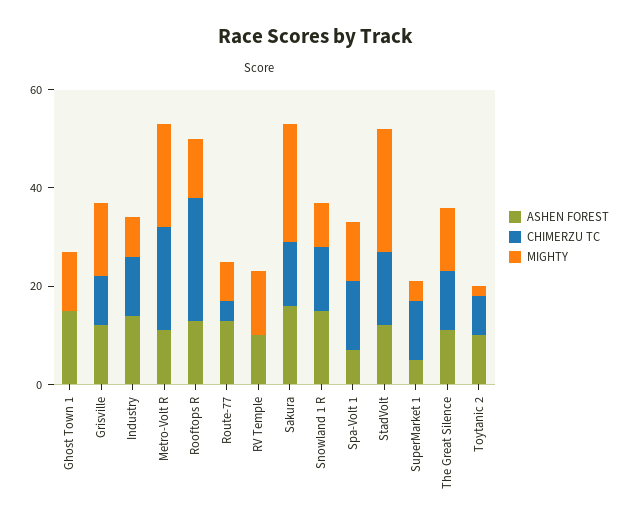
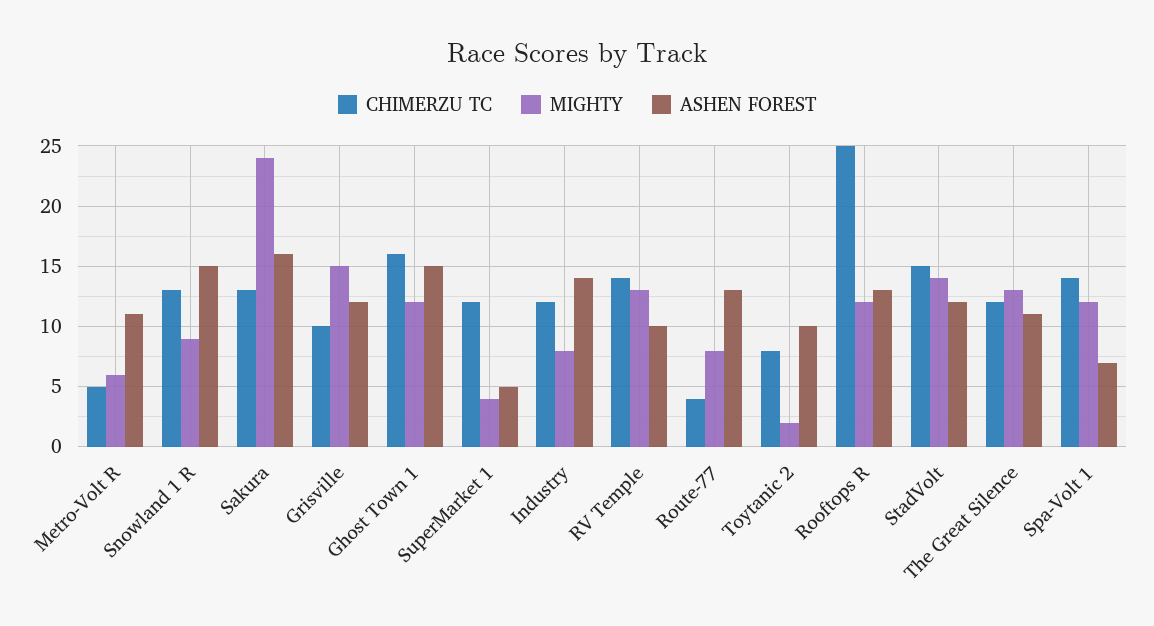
CHIMERZU TC, Ghost Town 1: 0 -> 16
CHIMERZU TC, Metro-Volt R: 20 -> 5
MIGHTY, Metro-Volt R: 20 -> 6
CHIMERZU TC, RV Temple: 0 -> 14
MIGHTY, StadVolt: 25 -> 14

